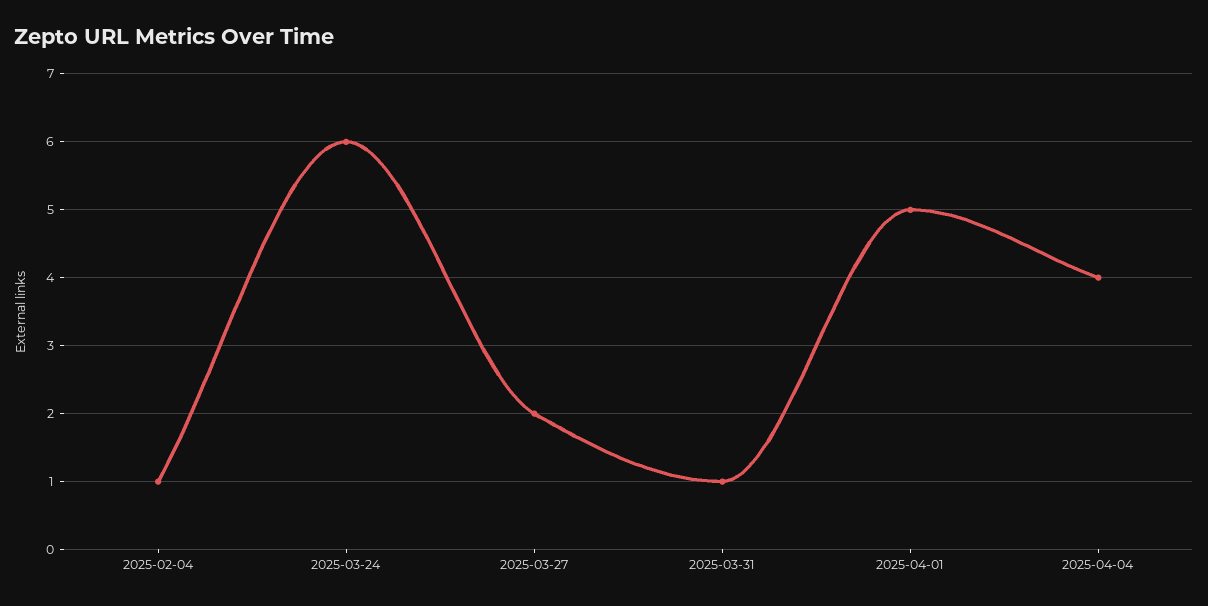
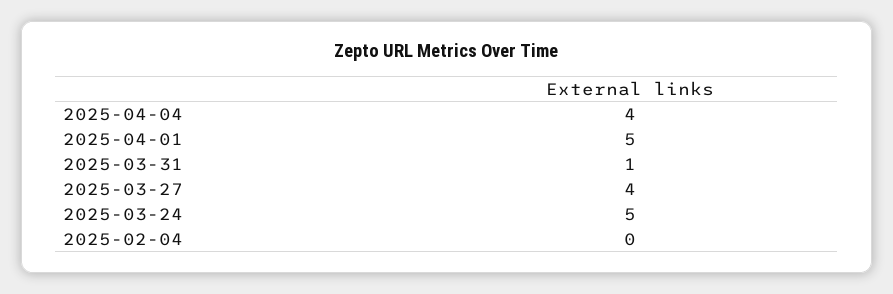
2025-02-04: 1 -> 0
2025-03-24: 6 -> 5
2025-03-27: 2 -> 4

